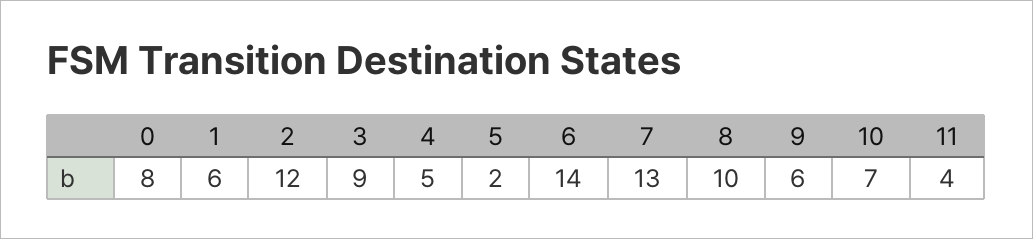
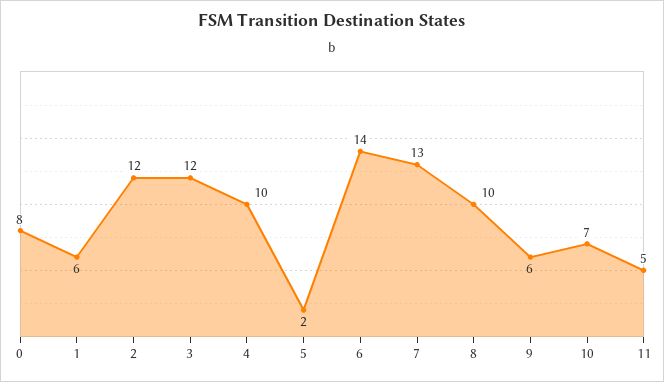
3: 9 -> 12
4: 5 -> 10
11: 4 -> 5

